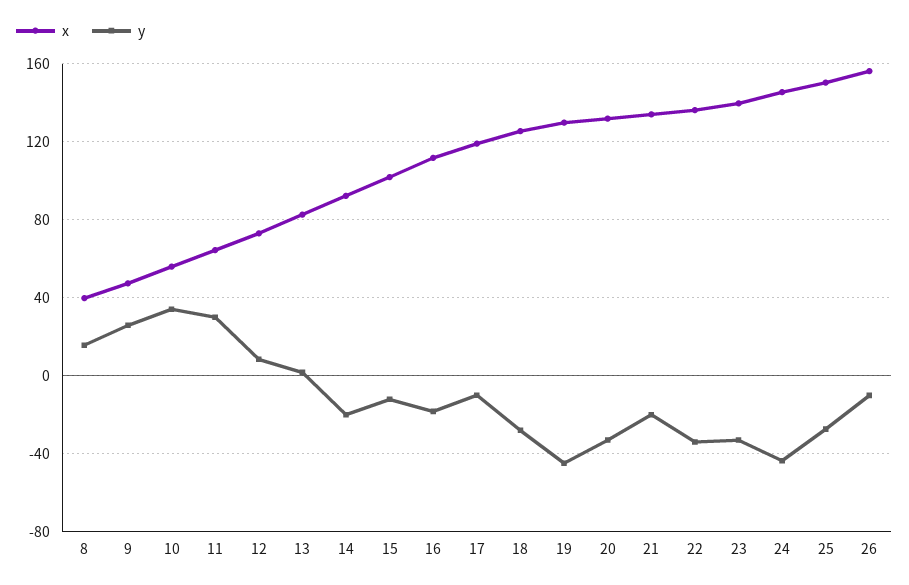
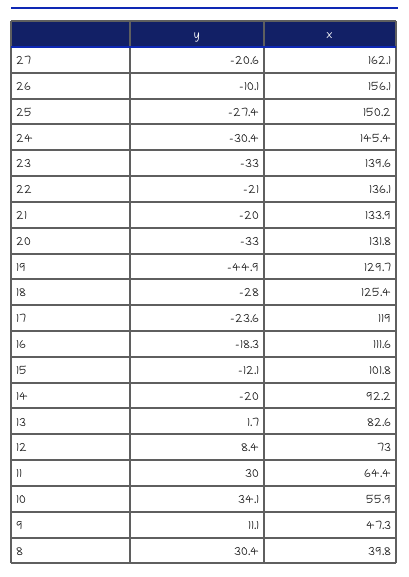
y, 8: 15 -> 30.4
y, 9: 25 -> 11.1
y, 17: -10 -> -23.6
y, 22: -35 -> -21
y, 24: -45 -> -30.4
y, 27: none -> -20.6
x, 27: none -> 162.1

